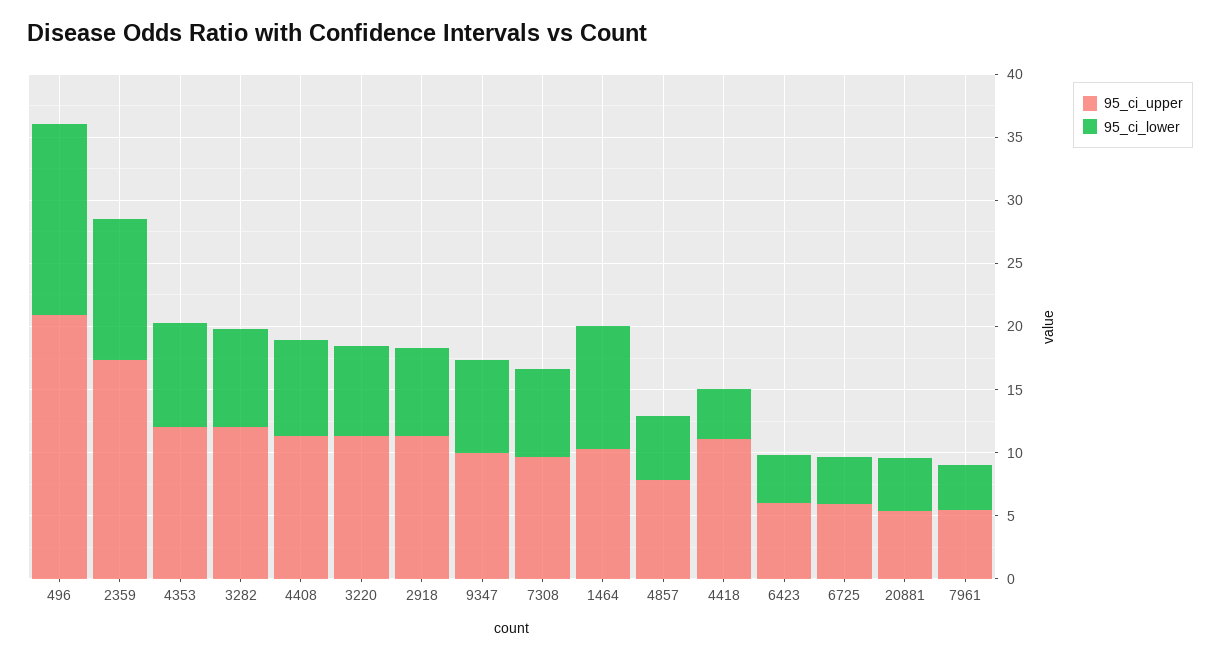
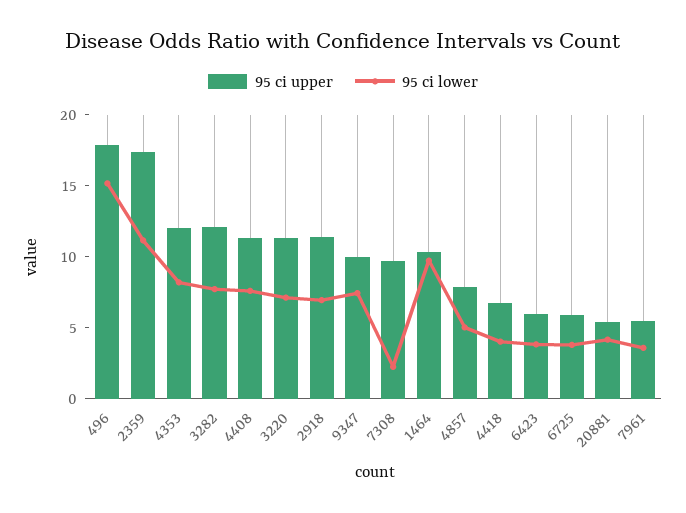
95_ci_upper, 496: 21 -> 18
95_ci_lower, 7308: 7 -> 2
95_ci_upper, 4418: 11 -> 7

